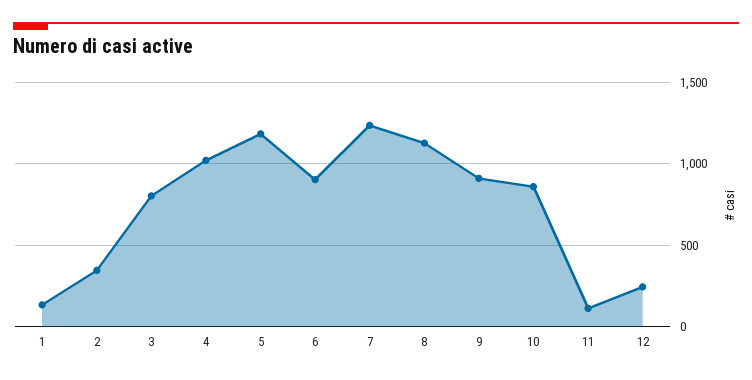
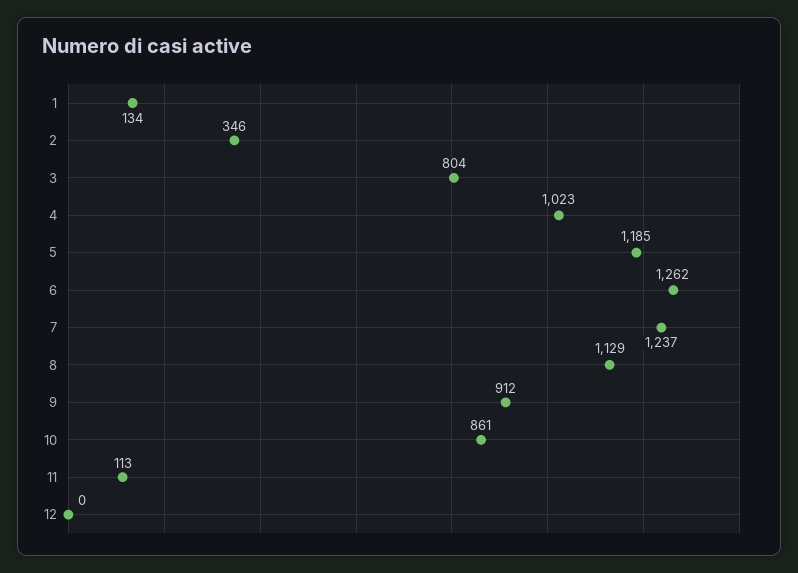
6: 900 -> 1262
12: 250 -> 0

